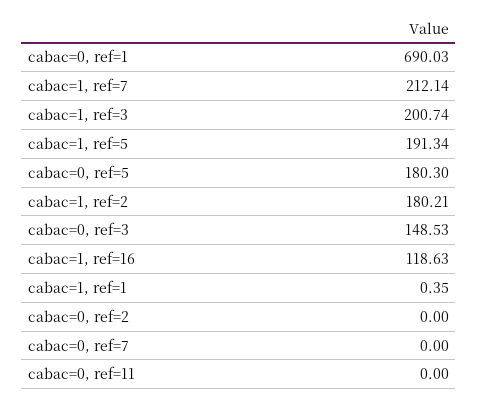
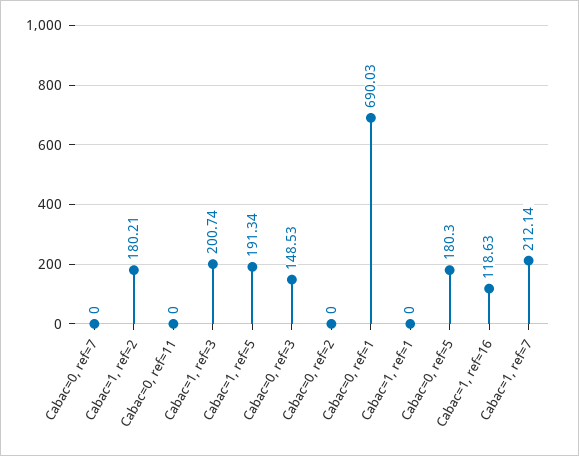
cabac=1, ref=1: 0.35 -> 0

